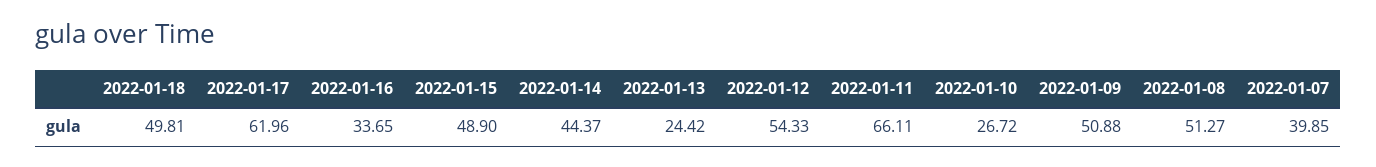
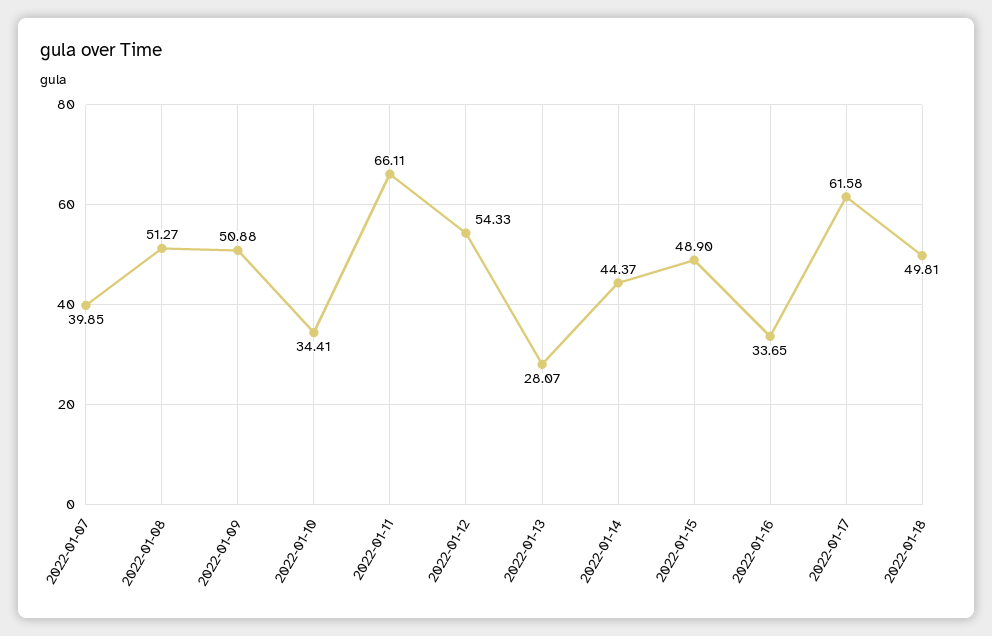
2022-01-17: 61.96 -> 61.58
2022-01-13: 24.42 -> 28.07
2022-01-10: 26.72 -> 34.41

